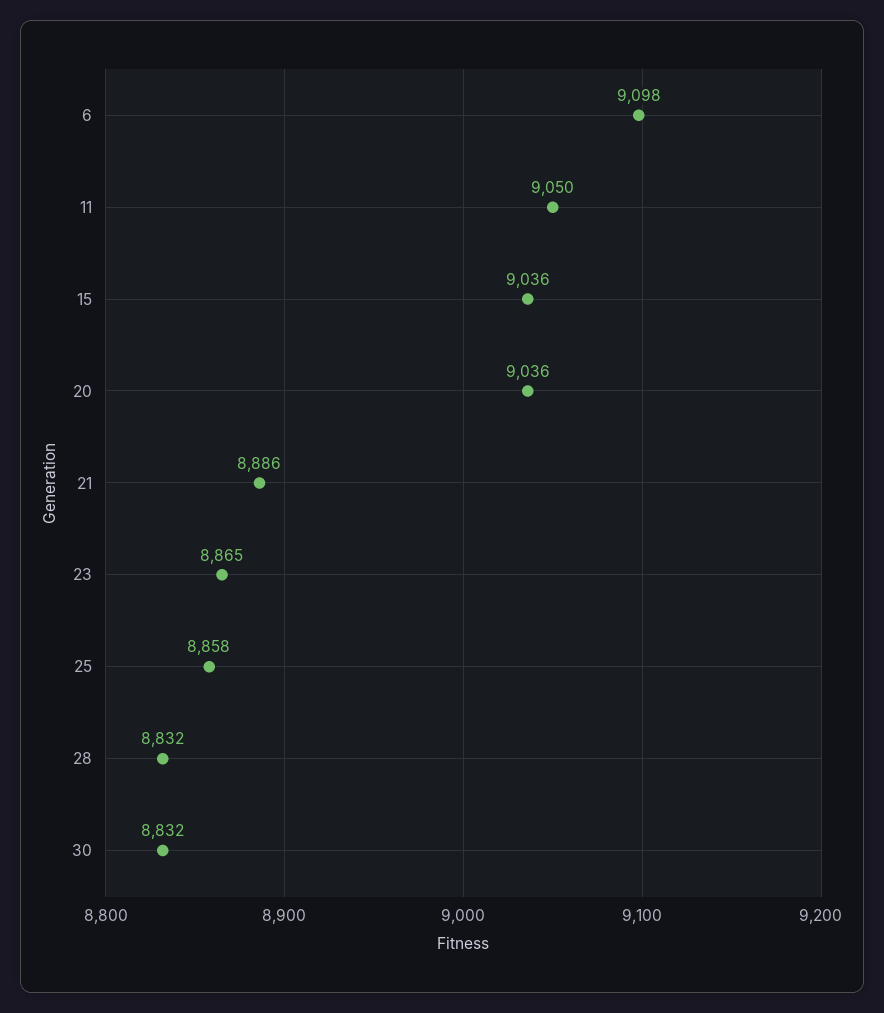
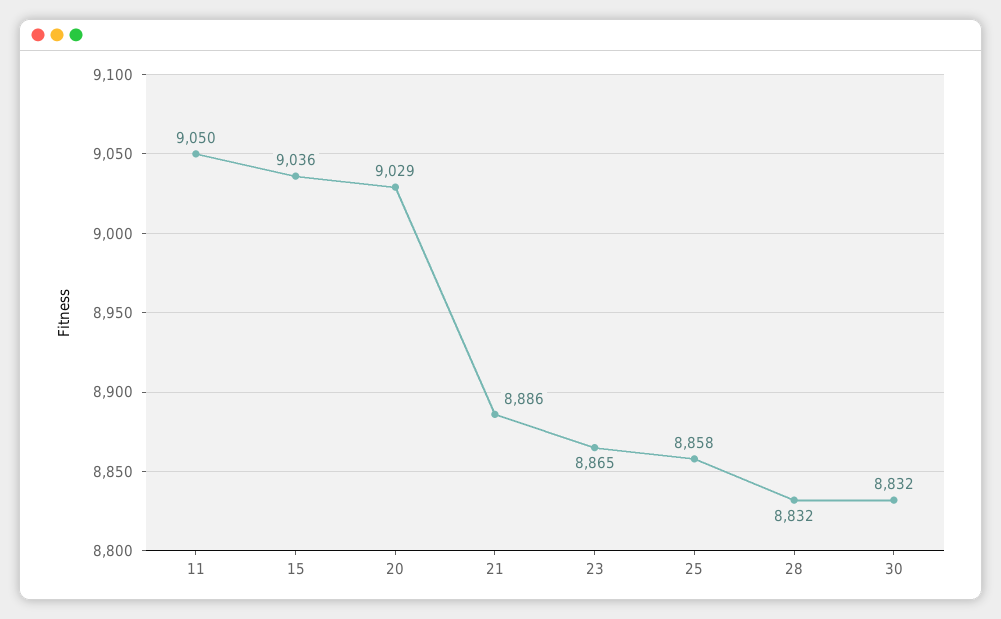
6: 9098 -> none
20: 9036 -> 9029

